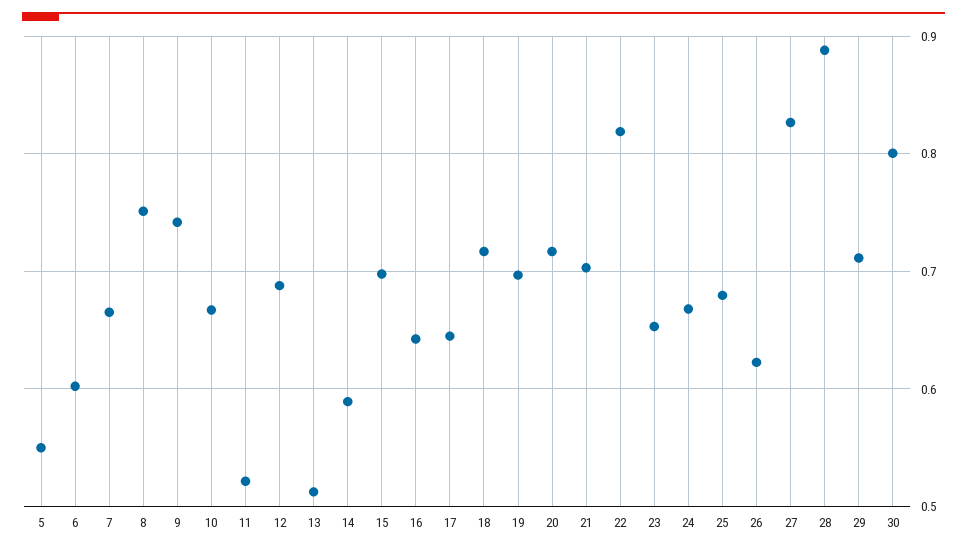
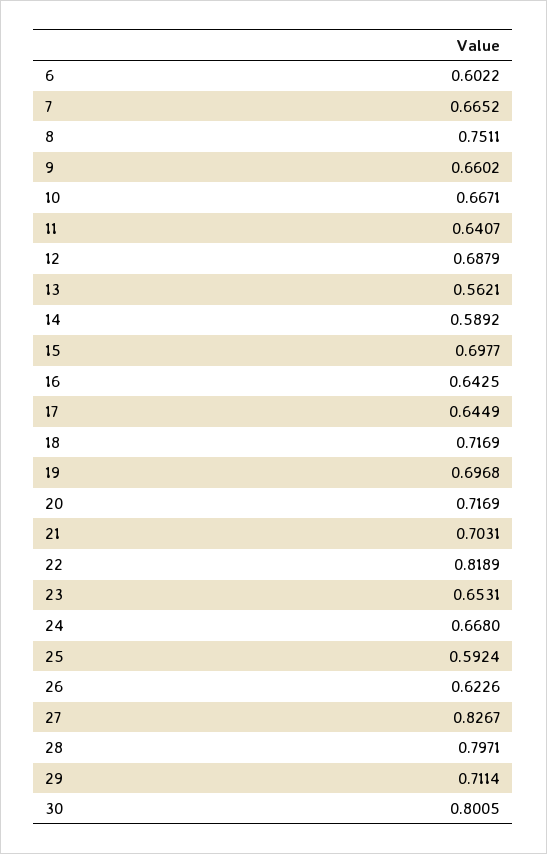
5: 0.55 -> none
9: 0.74 -> 0.6602
11: 0.52 -> 0.6407
13: 0.51 -> 0.5621
25: 0.68 -> 0.5924
28: 0.89 -> 0.7971

